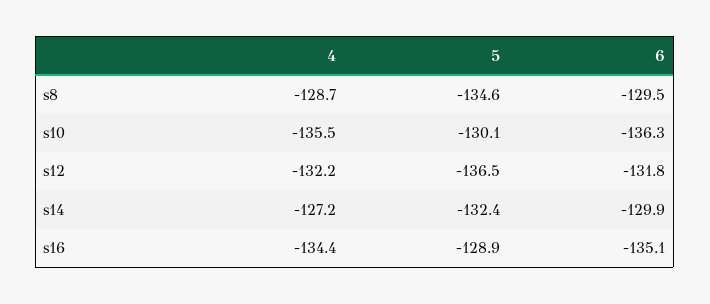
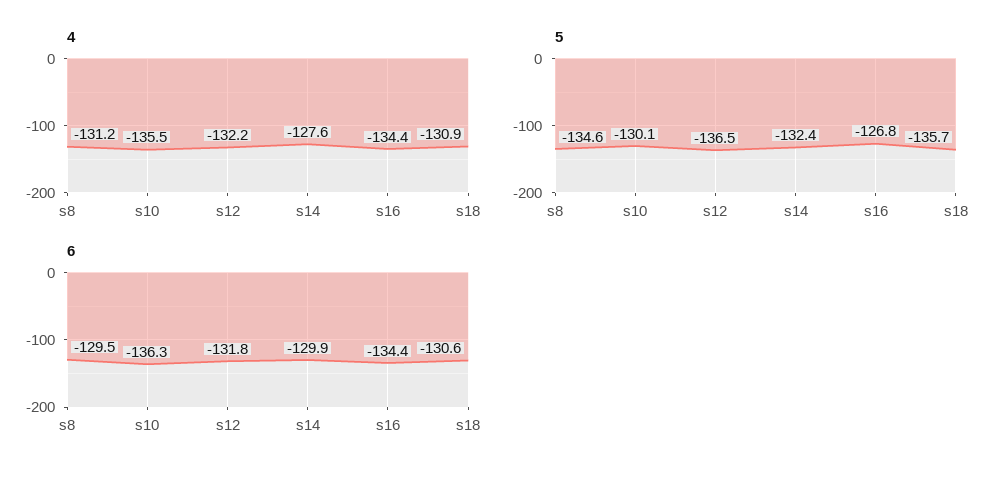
4, s8: -128.7 -> -131.2
4, s14: -127.2 -> -127.6
5, s16: -128.9 -> -126.8
6, s16: -135.1 -> -134.4
4, s18: none -> -130.9
5, s18: none -> -135.7
6, s18: none -> -130.6

